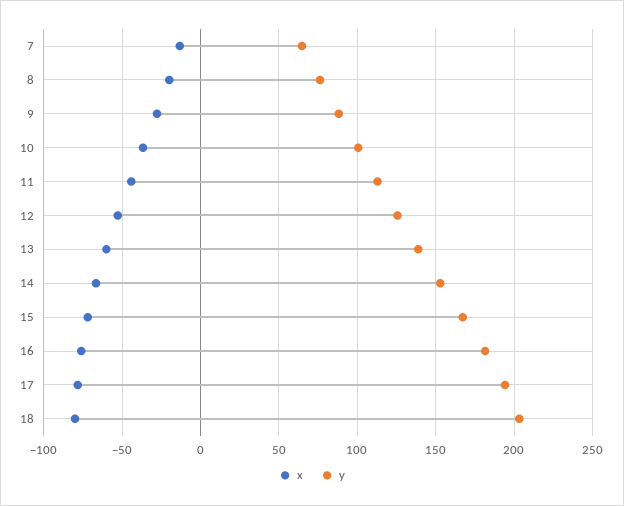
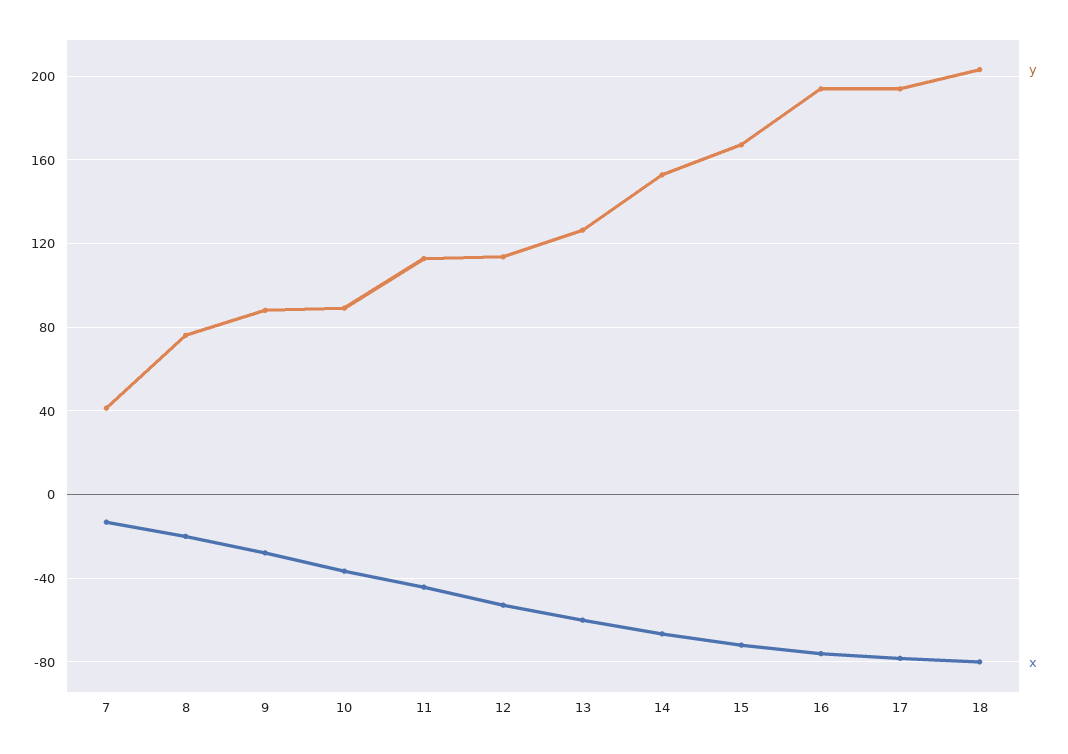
y, 7: 65 -> 40
y, 10: 100 -> 90
y, 12: 125 -> 115
y, 13: 140 -> 125
y, 16: 180 -> 195

